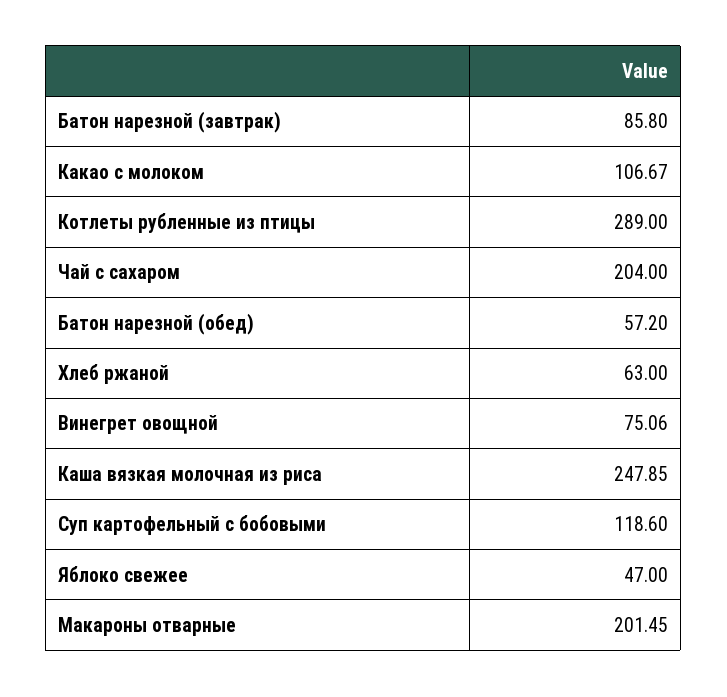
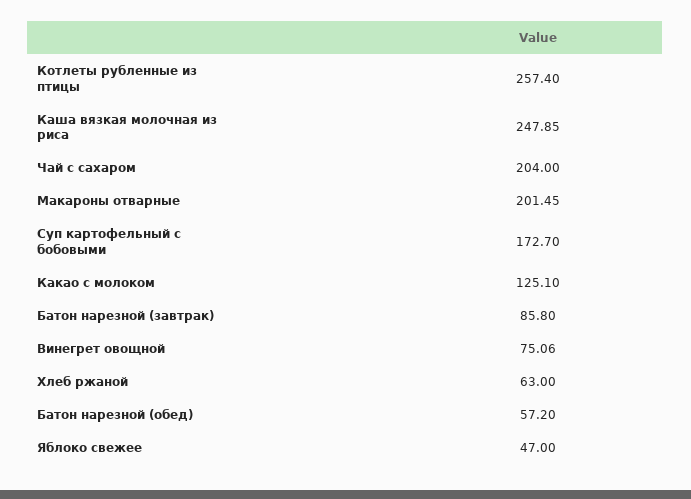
Какао с молоком: 106.67 -> 125.1
Котлеты рубленные из птицы: 289 -> 257.4
Суп картофельный с бобовыми: 118.6 -> 172.7

